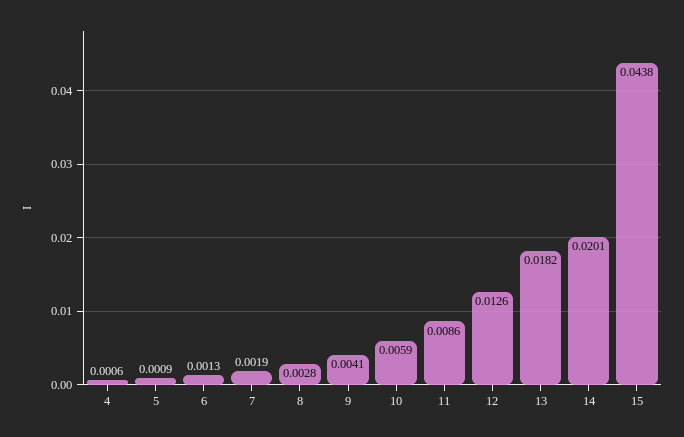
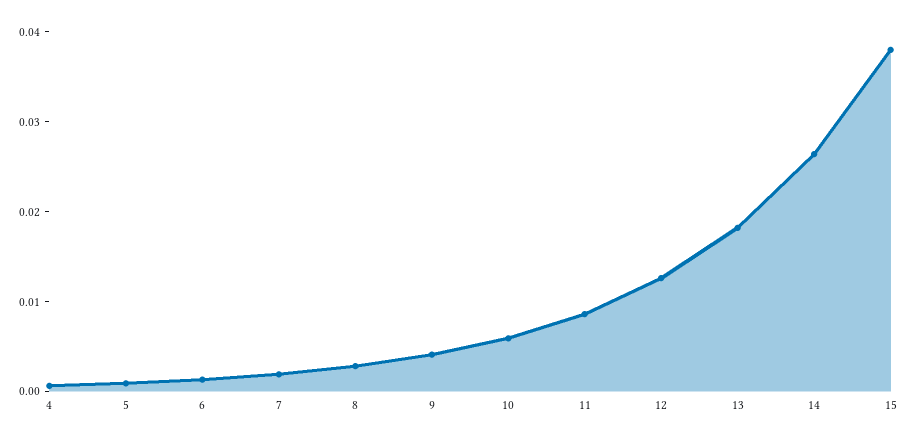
14: 0.0201 -> 0.026
15: 0.0438 -> 0.038

